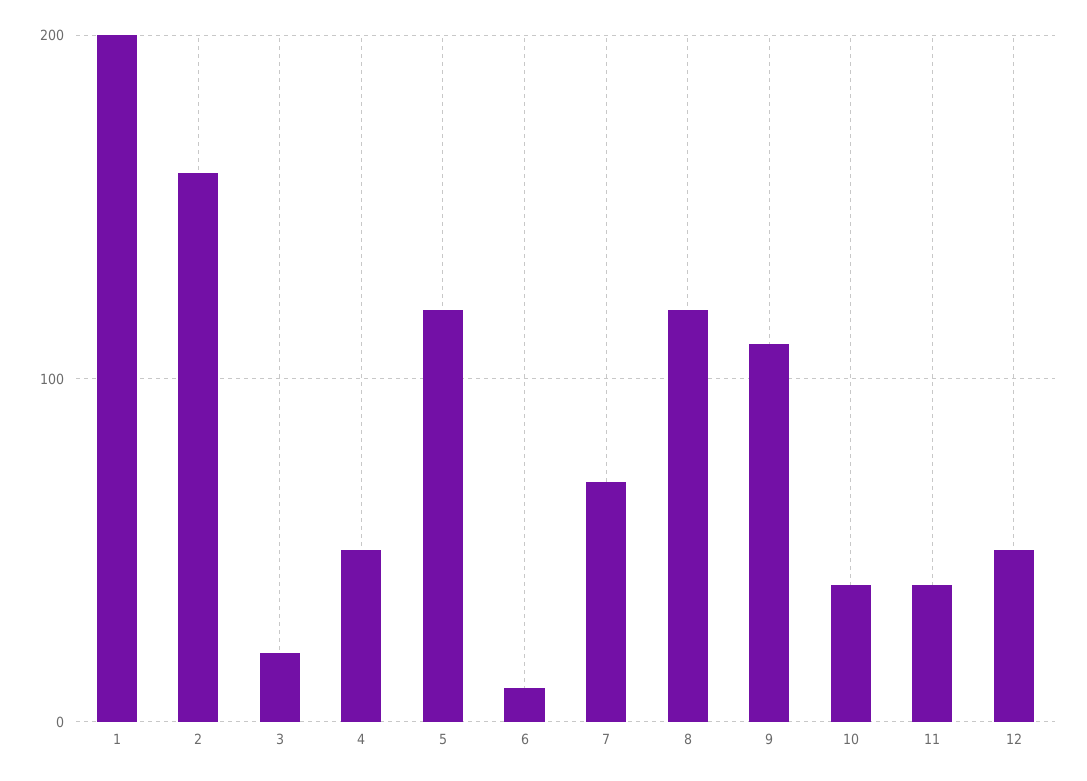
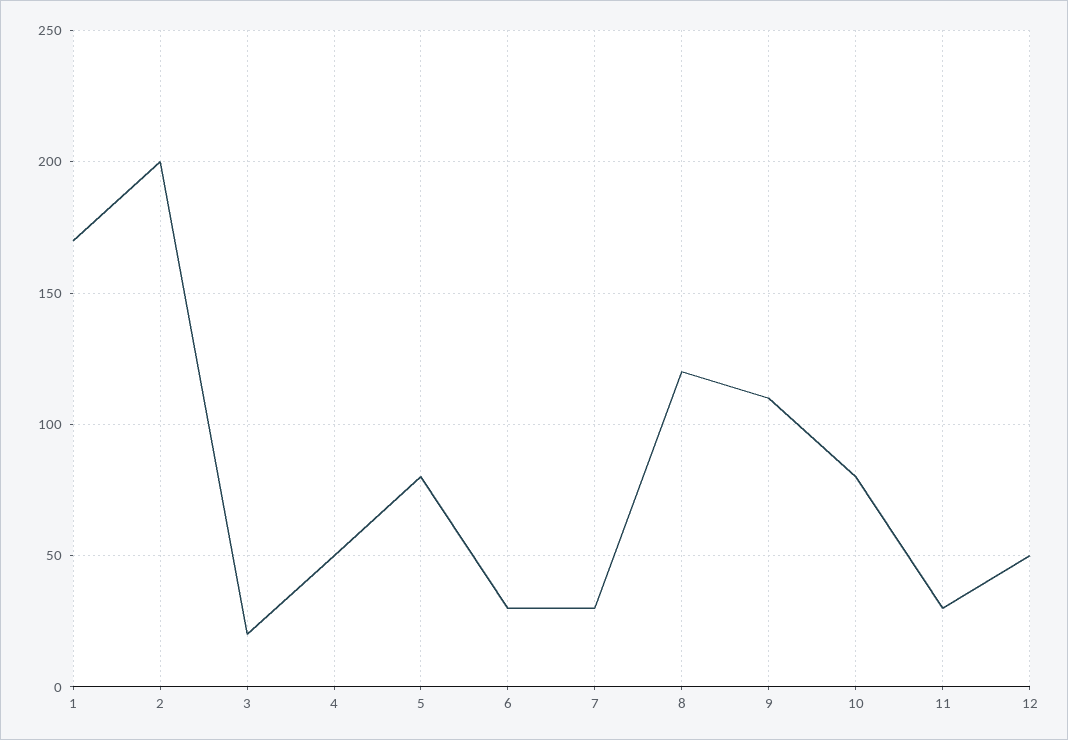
1: 200 -> 170
2: 160 -> 200
5: 120 -> 80
6: 10 -> 30
7: 70 -> 30
10: 40 -> 80
11: 40 -> 30

